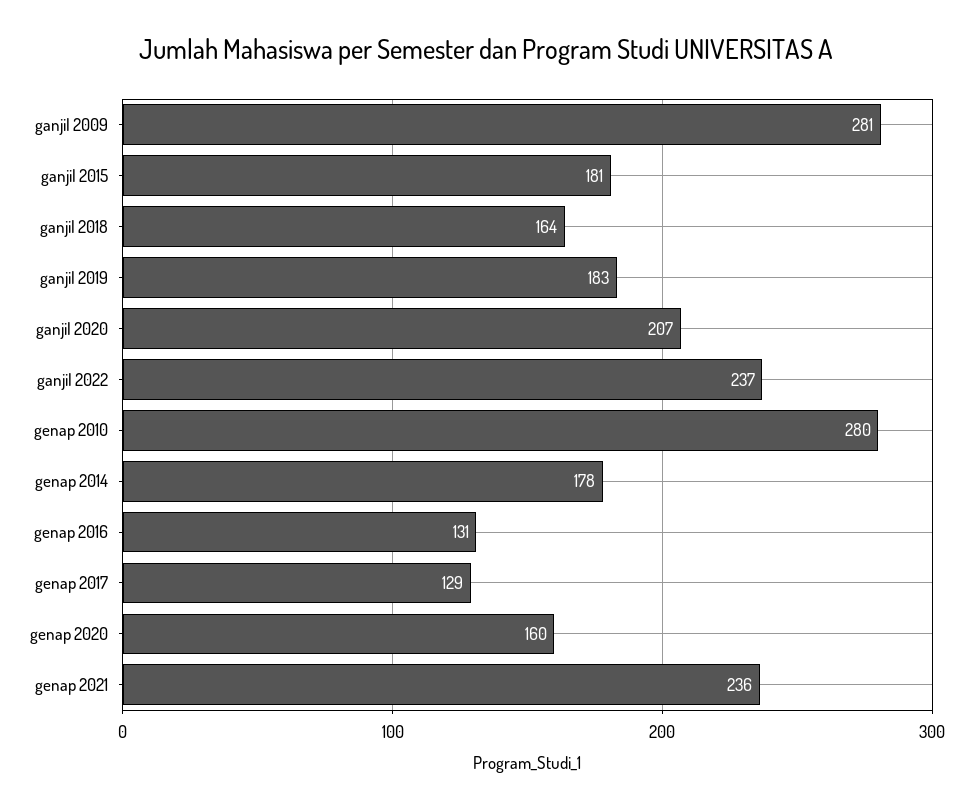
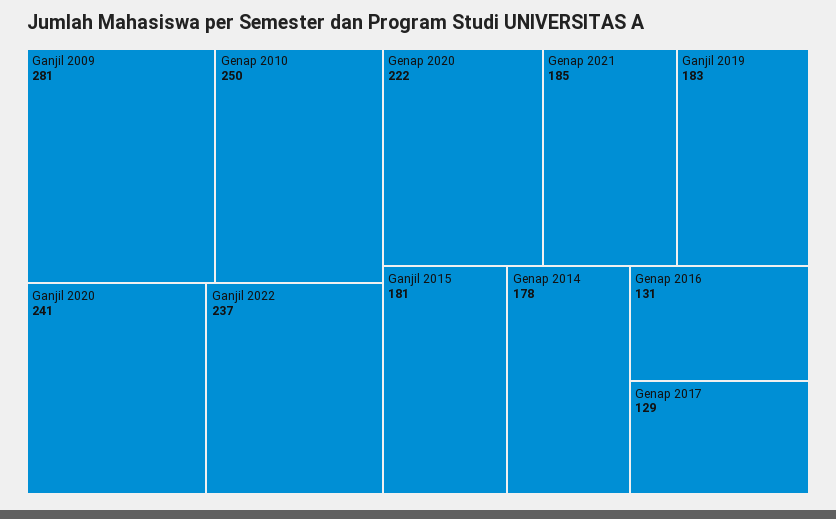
ganjil 2018: 164 -> none
ganjil 2020: 207 -> 241
genap 2010: 280 -> 250
genap 2020: 160 -> 222
genap 2021: 236 -> 185

